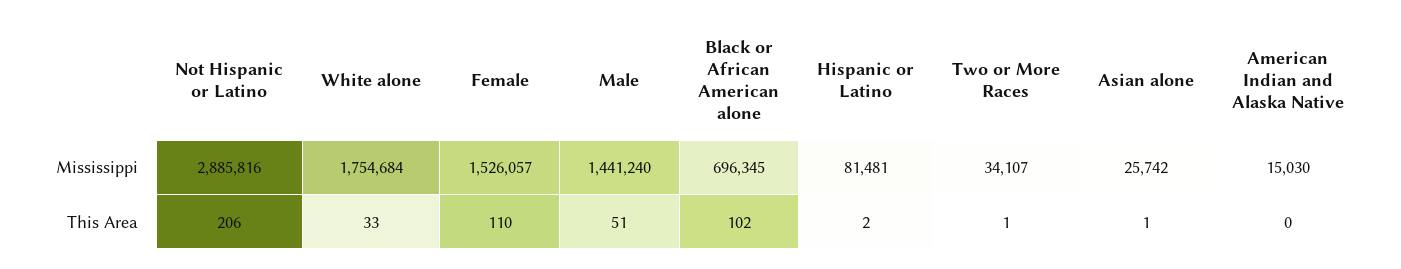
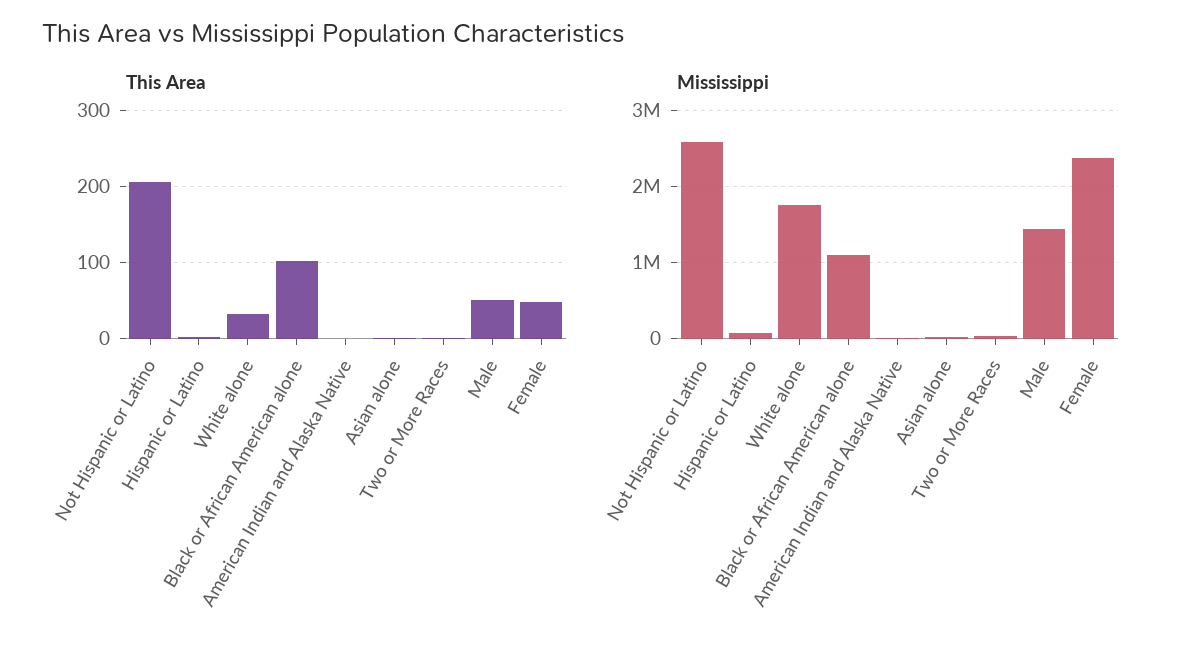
Mississippi, Not Hispanic or Latino: 2885816 -> 2600000
Mississippi, Female: 1526057 -> 2400000
Mississippi, Black or African American alone: 696345 -> 1100000
This Area, Female: 110 -> 50

